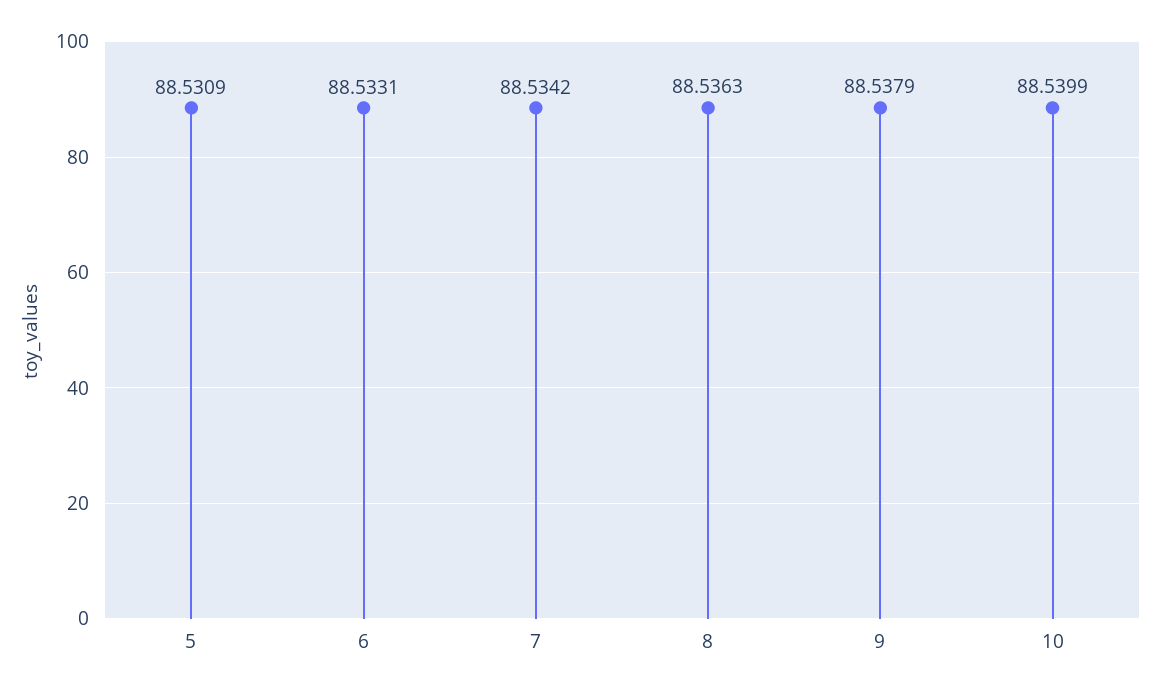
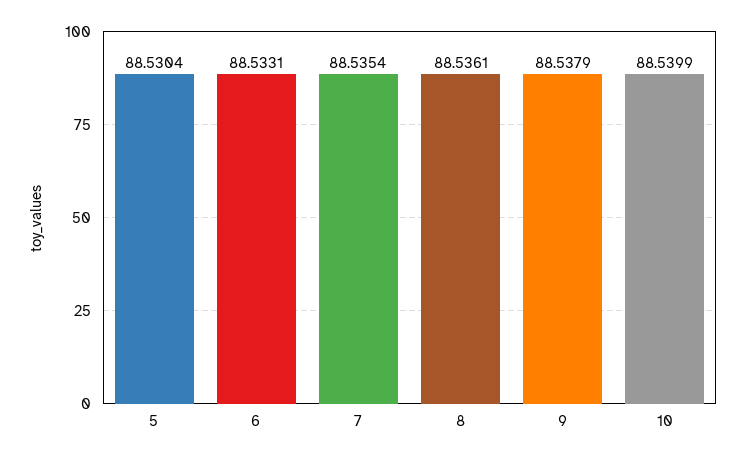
5: 88.5309 -> 88.5304
7: 88.5342 -> 88.5354
8: 88.5363 -> 88.5361

